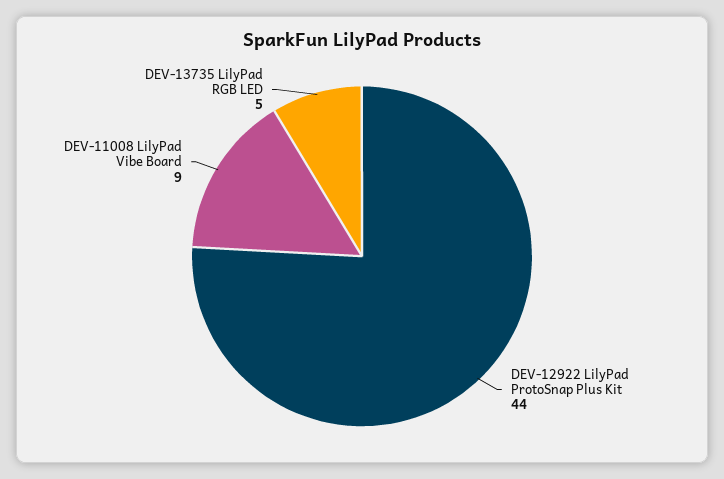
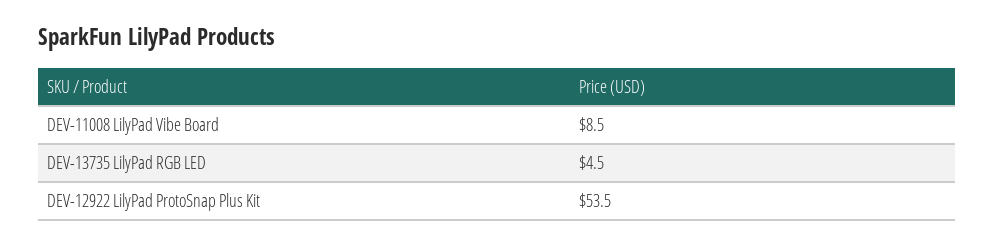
DEV-12922 LilyPad ProtoSnap Plus Kit: 44 -> 53.5

